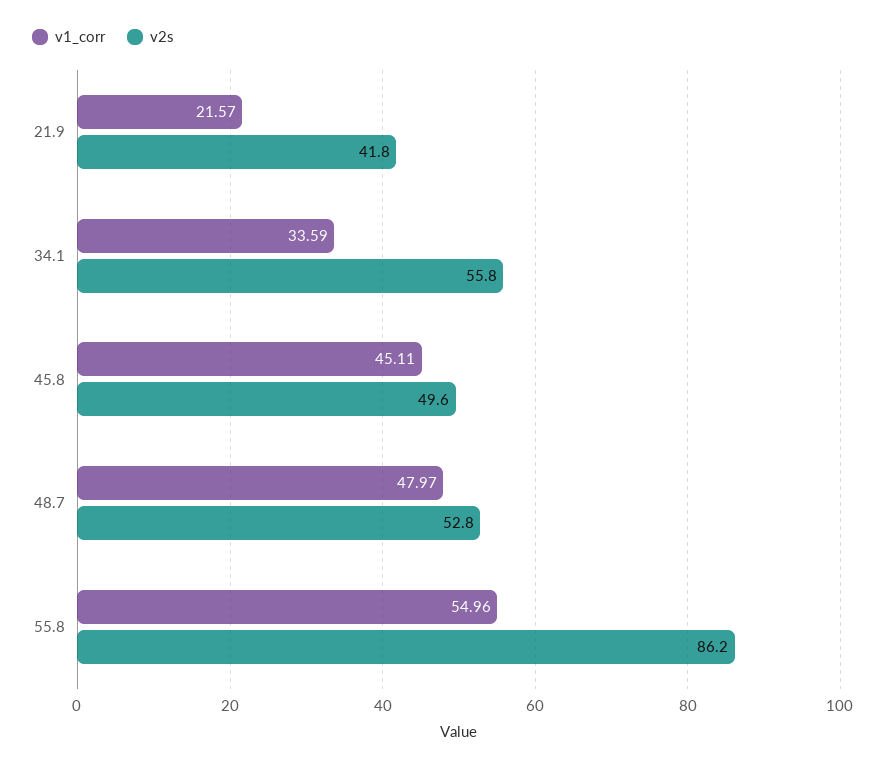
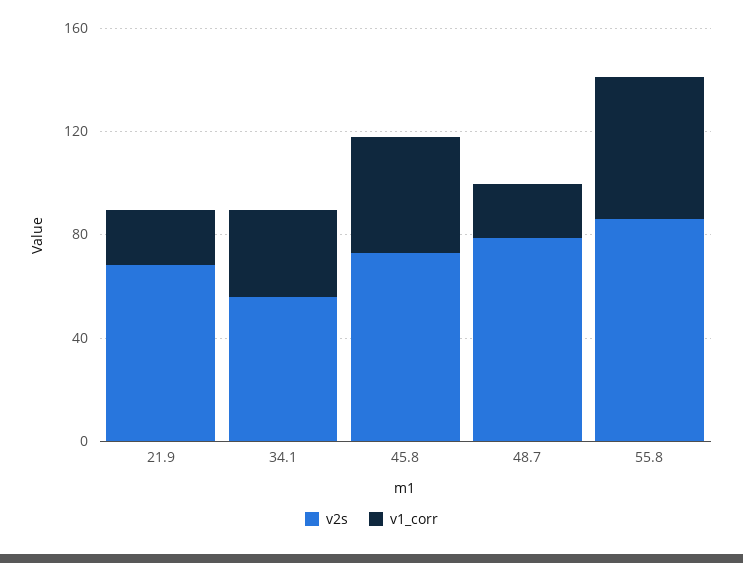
v2s, 21.9: 41.8 -> 70
v2s, 45.8: 49.6 -> 70
v1_corr, 48.7: 47.97 -> 20
v2s, 48.7: 52.8 -> 80

